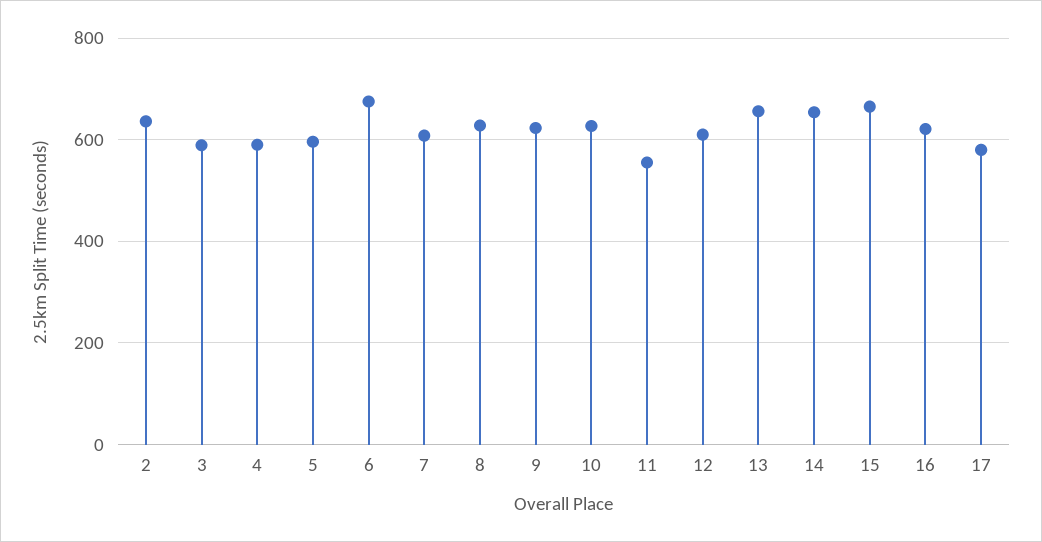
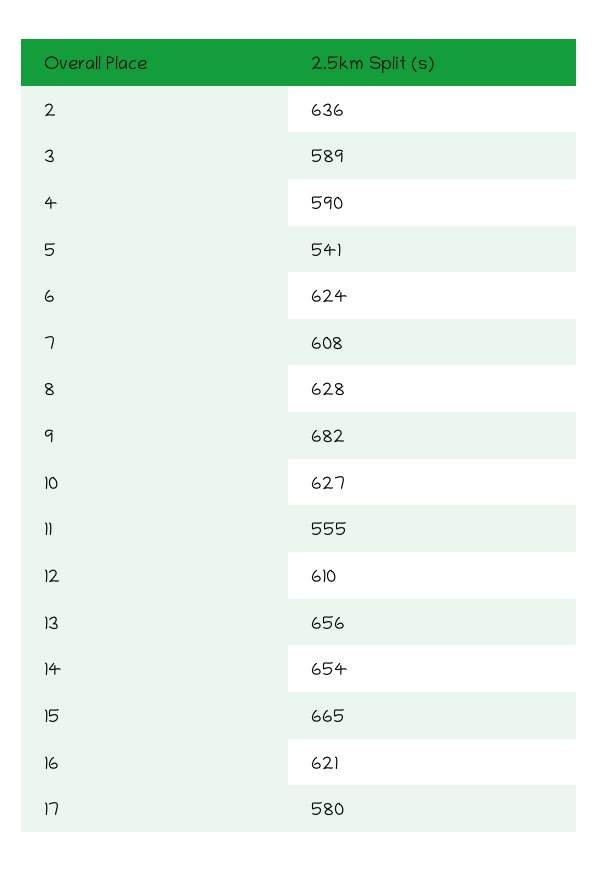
5: 600 -> 541
6: 680 -> 624
9: 620 -> 682

